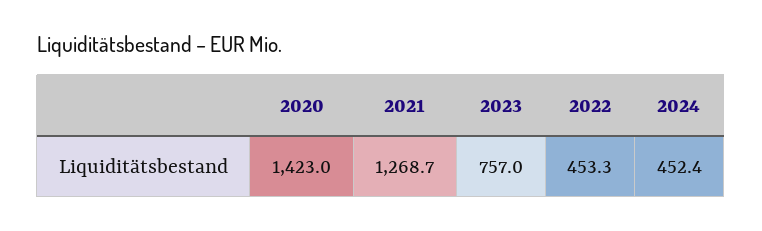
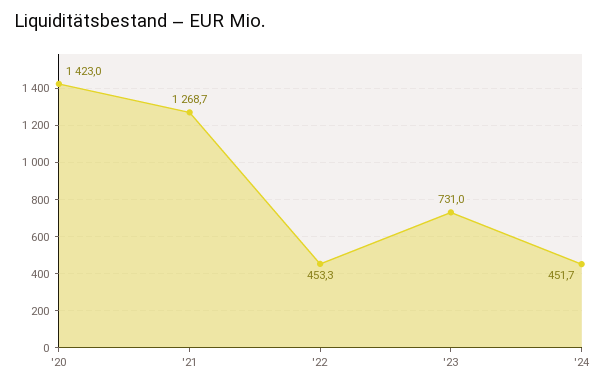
2023: 757 -> 731
2024: 452.4 -> 451.7

